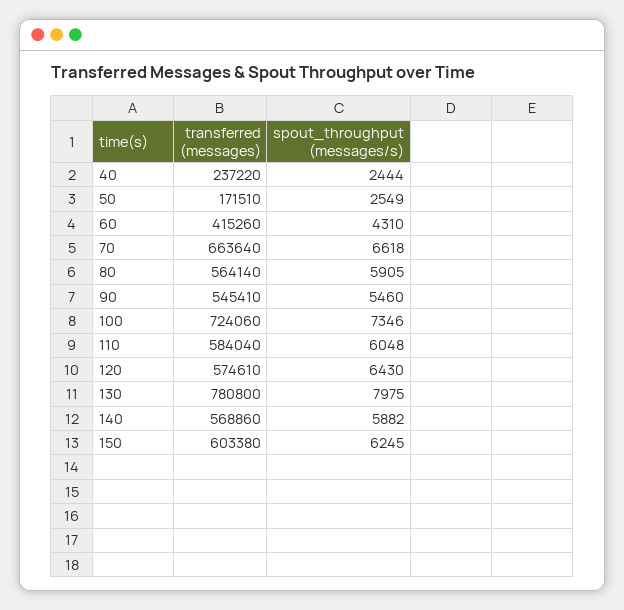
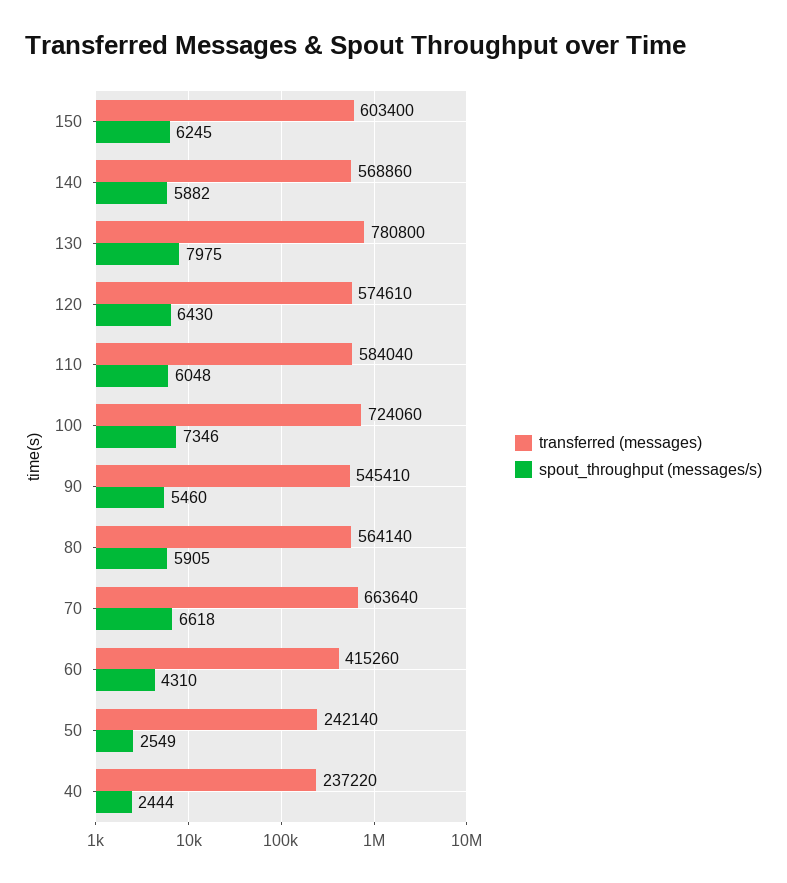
transferred (messages), 50: 171510 -> 242140
transferred (messages), 150: 603380 -> 603400

